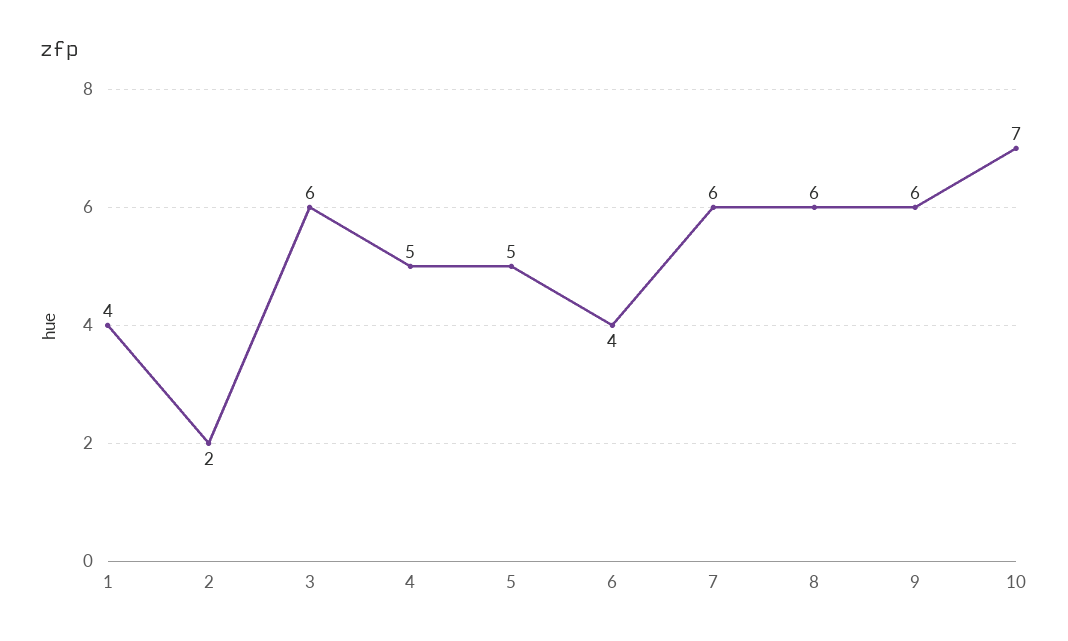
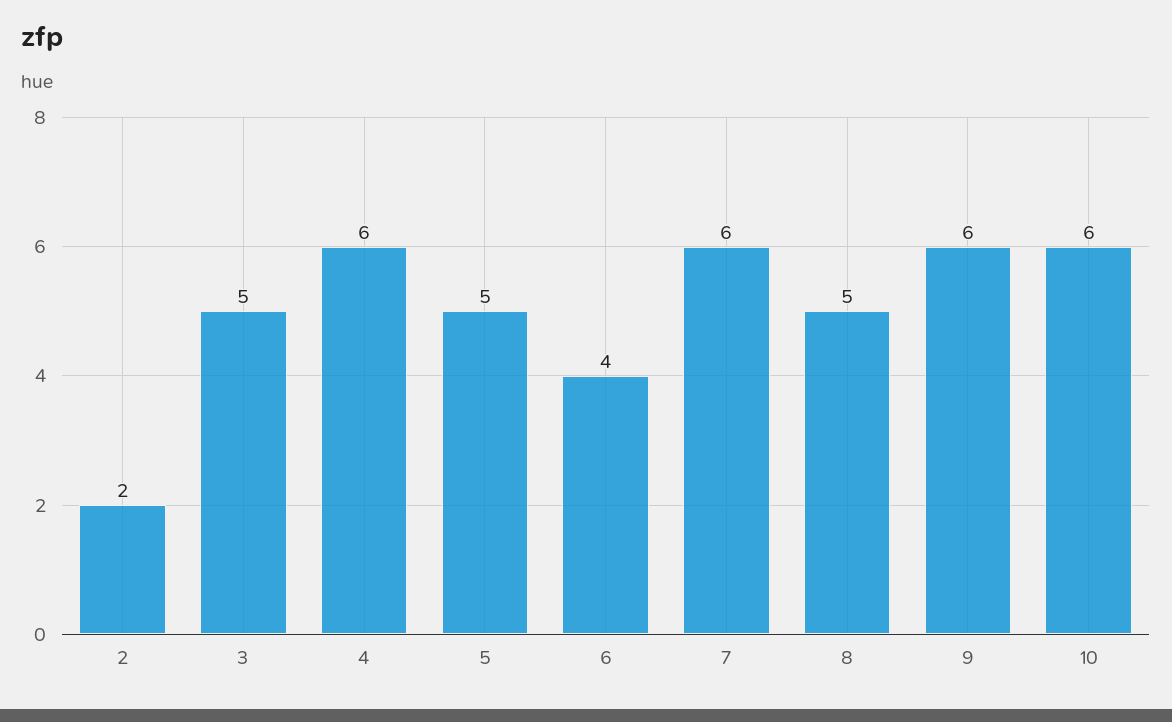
1: 4 -> none
3: 6 -> 5
4: 5 -> 6
8: 6 -> 5
10: 7 -> 6

